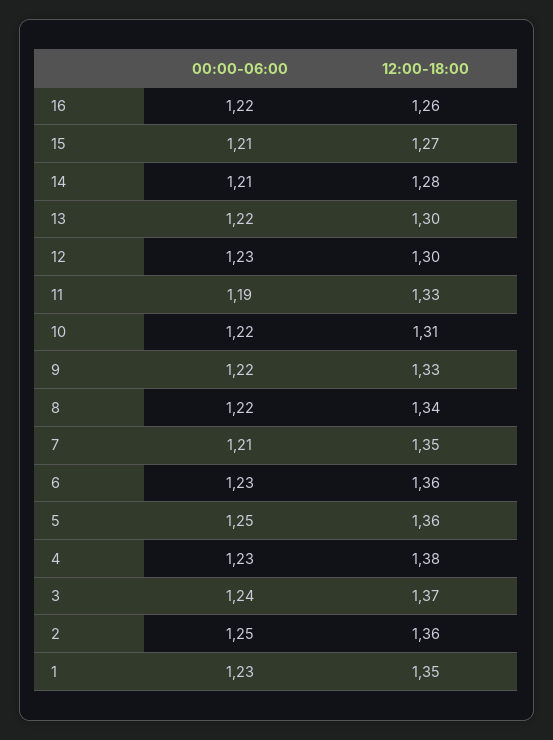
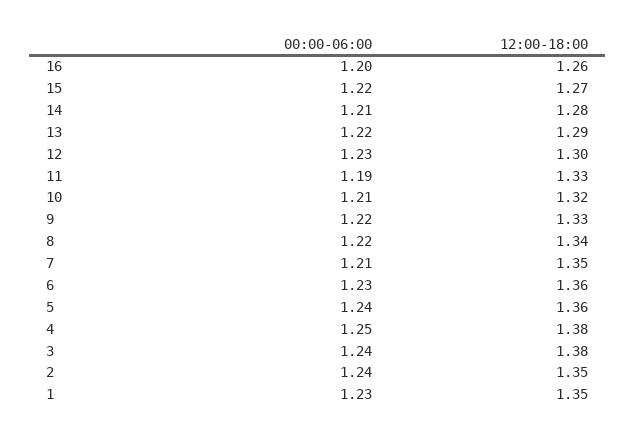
00:00-06:00, 16: 1.22 -> 1.2
00:00-06:00, 15: 1.21 -> 1.22
12:00-18:00, 13: 1.3 -> 1.29
00:00-06:00, 10: 1.22 -> 1.21
12:00-18:00, 10: 1.31 -> 1.32
00:00-06:00, 5: 1.25 -> 1.24
00:00-06:00, 4: 1.23 -> 1.25
12:00-18:00, 3: 1.37 -> 1.38
00:00-06:00, 2: 1.25 -> 1.24
12:00-18:00, 2: 1.36 -> 1.35

